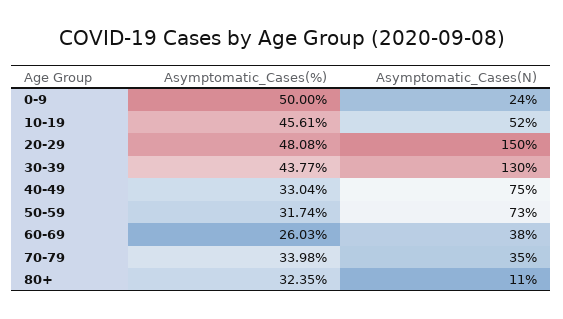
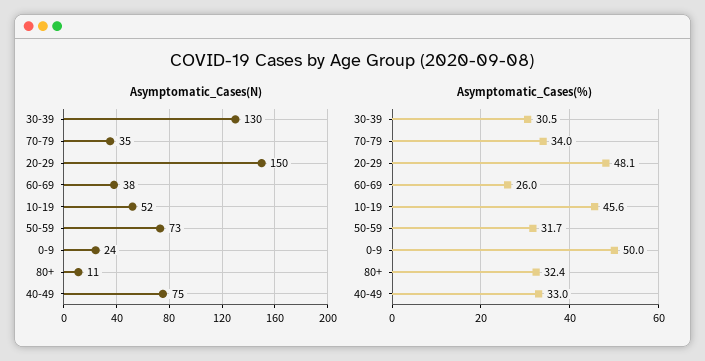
Asymptomatic_Cases(%), 30-39: 43.77 -> 30.5

